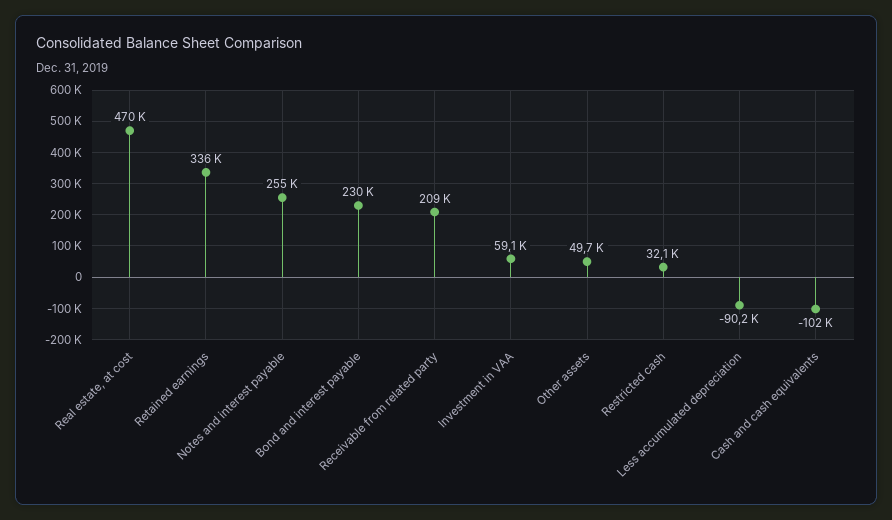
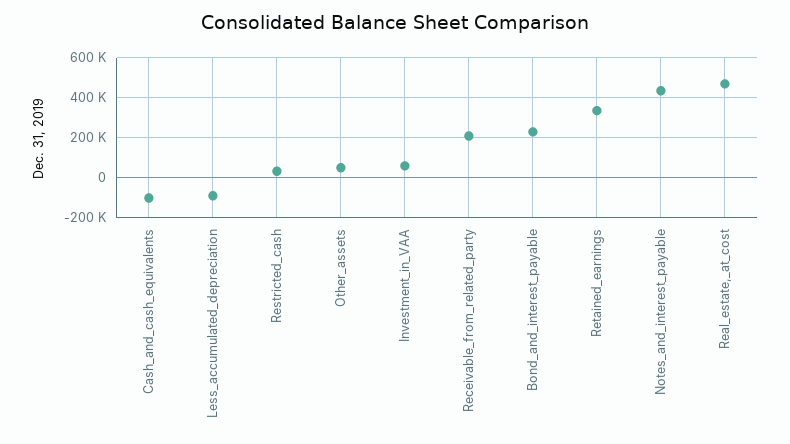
Notes and interest payable: 255000 -> 450000

